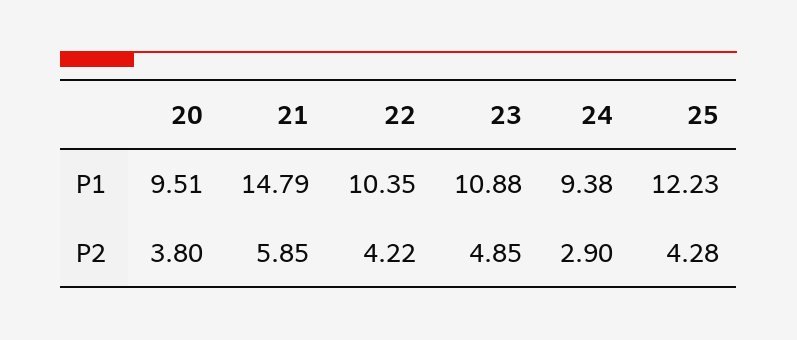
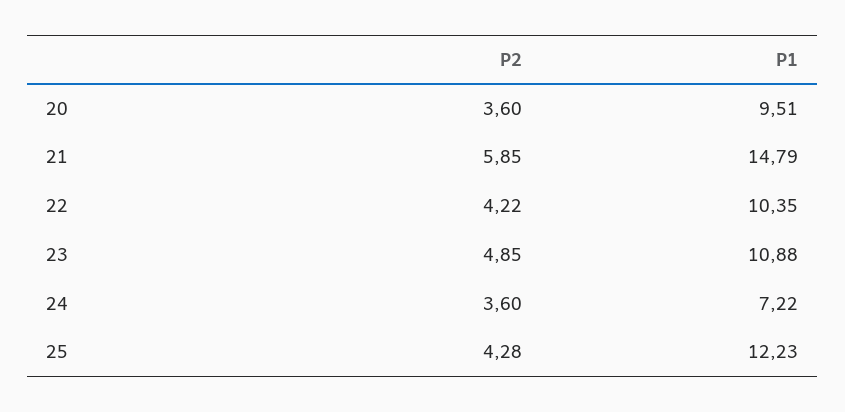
24, P1: 9.38 -> 7.22
20, P2: 3.8 -> 3.6
24, P2: 2.9 -> 3.6

